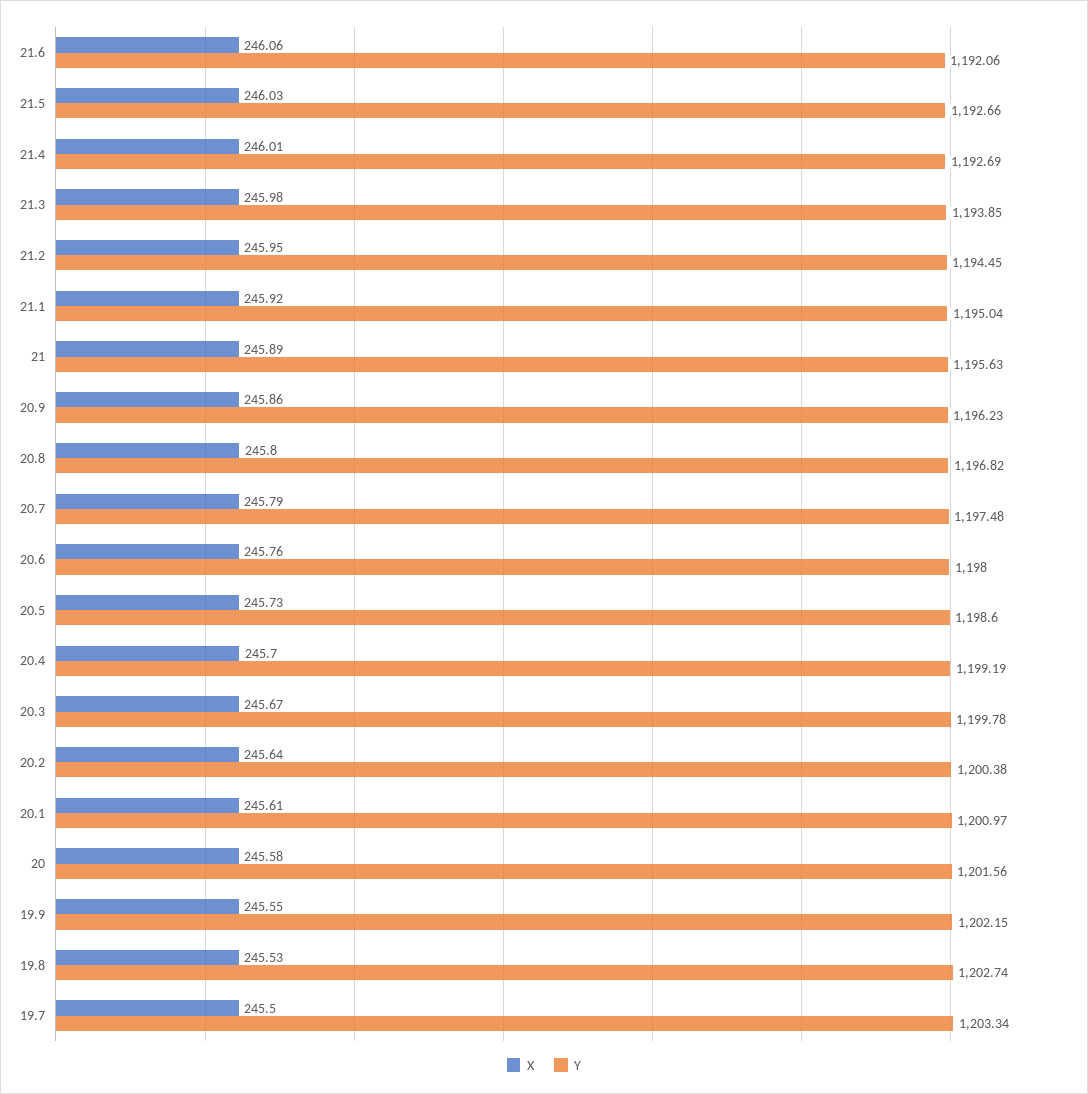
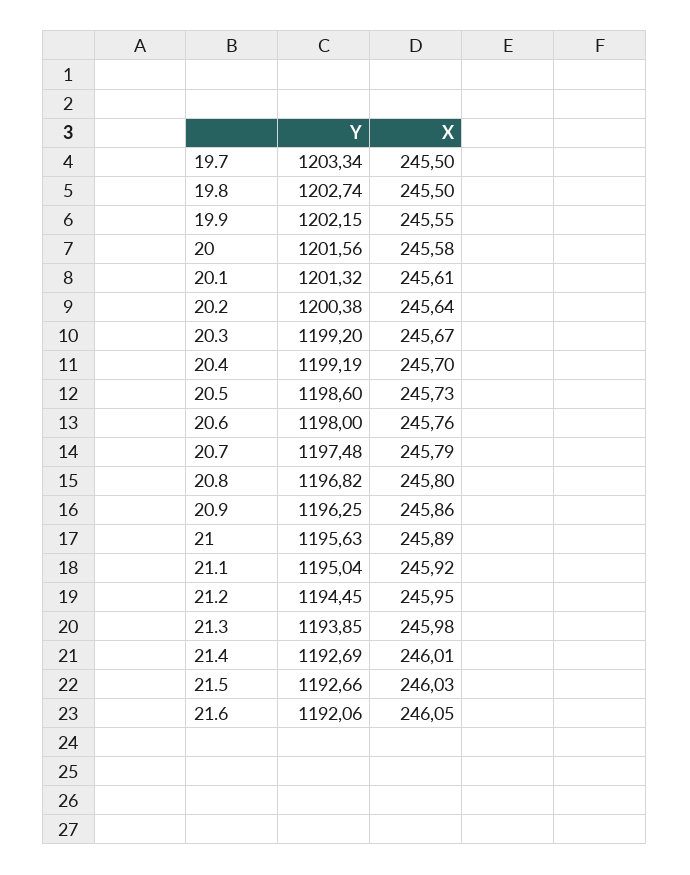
X, 21.6: 246.06 -> 246.05
Y, 20.9: 1196.23 -> 1196.25
Y, 20.3: 1199.78 -> 1199.2
Y, 20.1: 1200.97 -> 1201.32
X, 19.8: 245.53 -> 245.5

